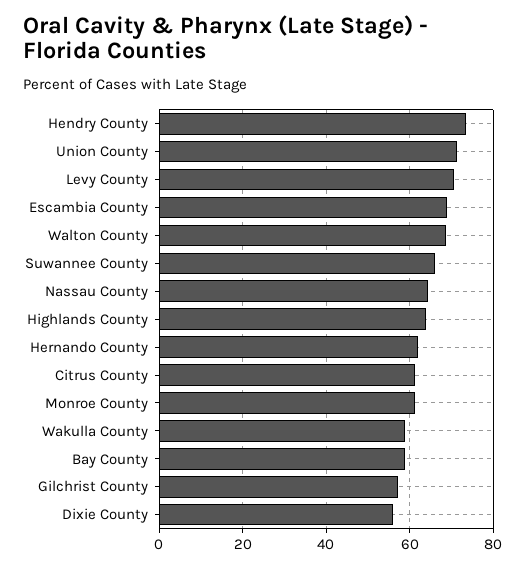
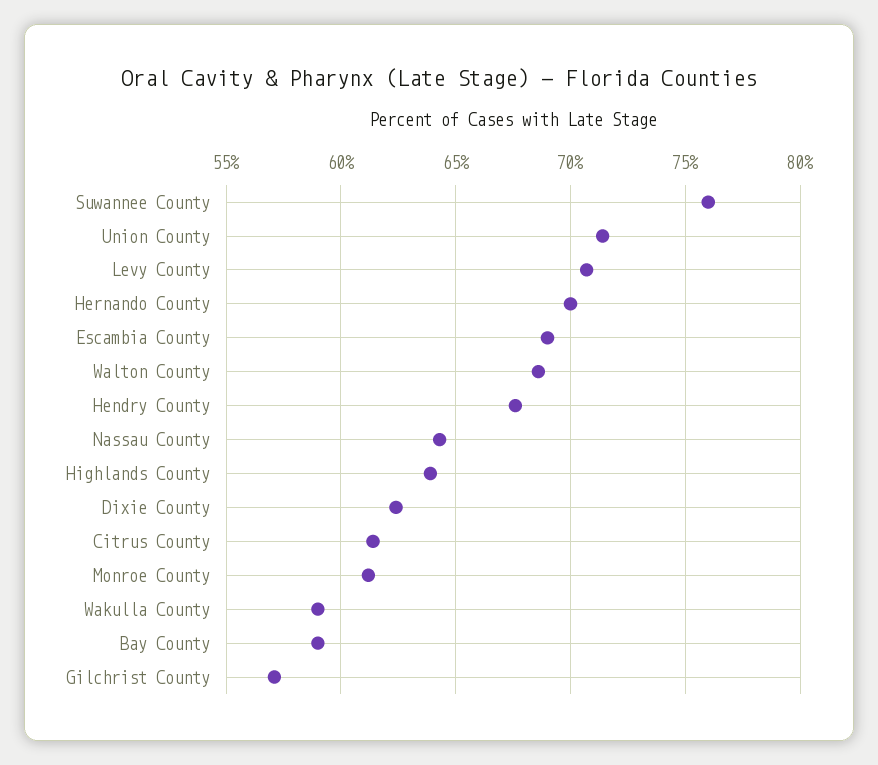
Hendry County: 74 -> 67.5
Suwannee County: 66 -> 76
Hernando County: 62 -> 70
Dixie County: 56 -> 62.5

